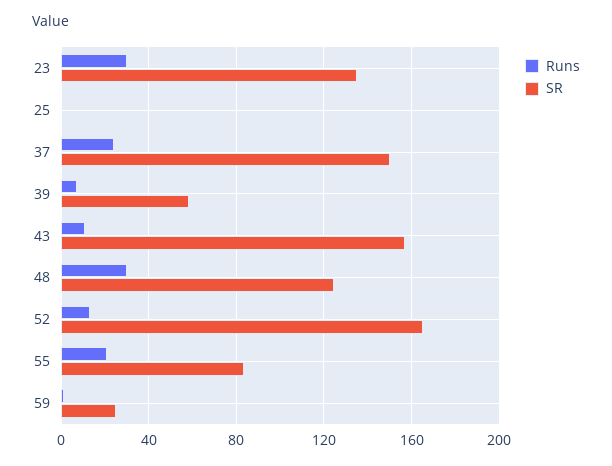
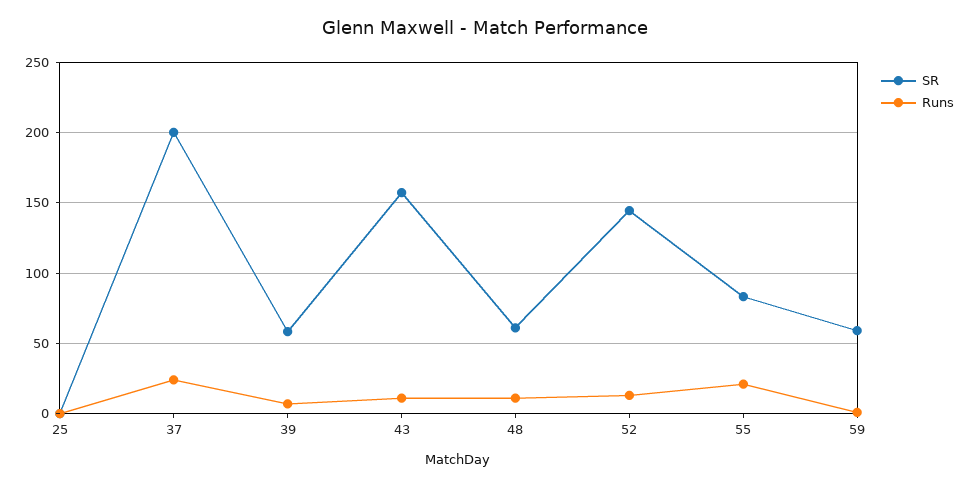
Runs, 23: 30 -> none
SR, 23: 135 -> none
SR, 37: 150 -> 200
Runs, 48: 30 -> 10
SR, 48: 125 -> 60
SR, 52: 165 -> 145
SR, 59: 25 -> 60

